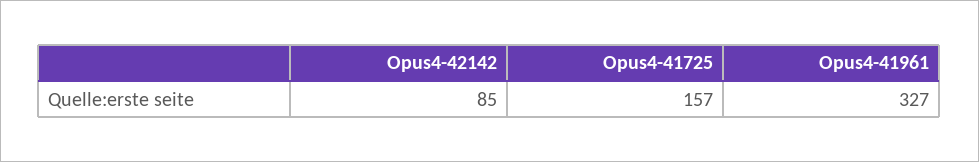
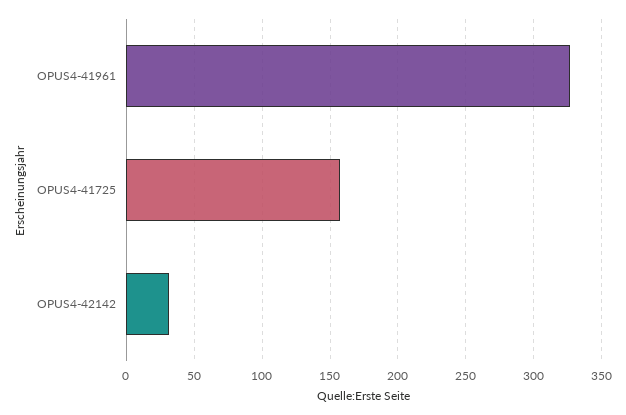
Opus4-42142: 85 -> 30

